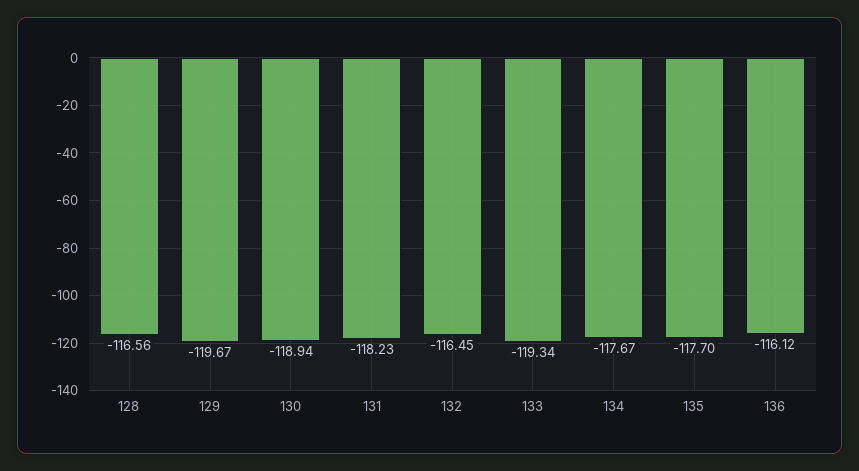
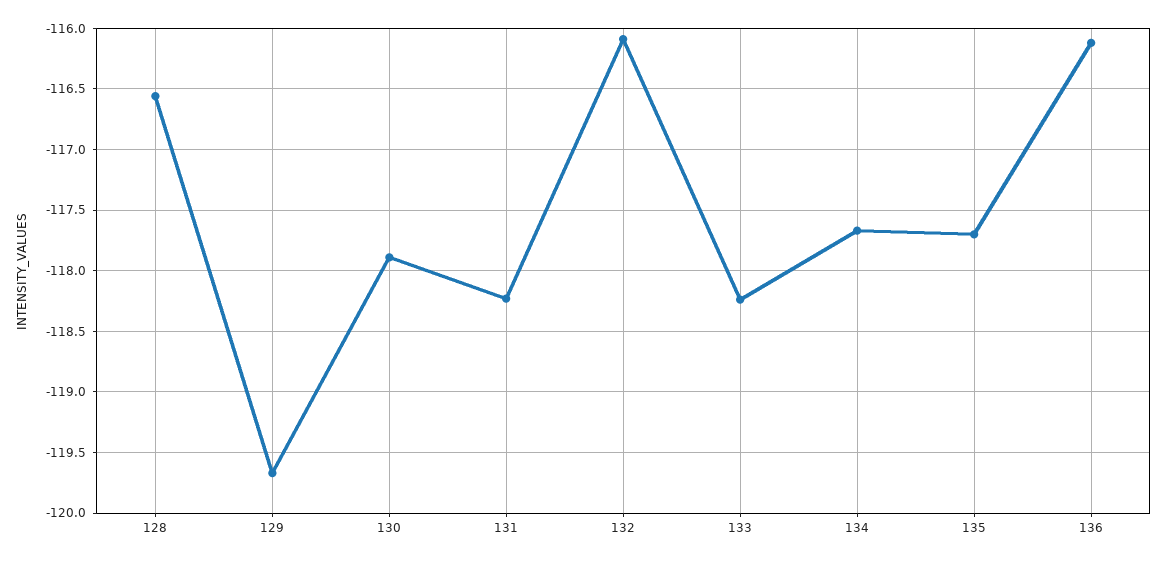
130: -118.94 -> -117.9
132: -116.45 -> -116.1
133: -119.34 -> -118.25

